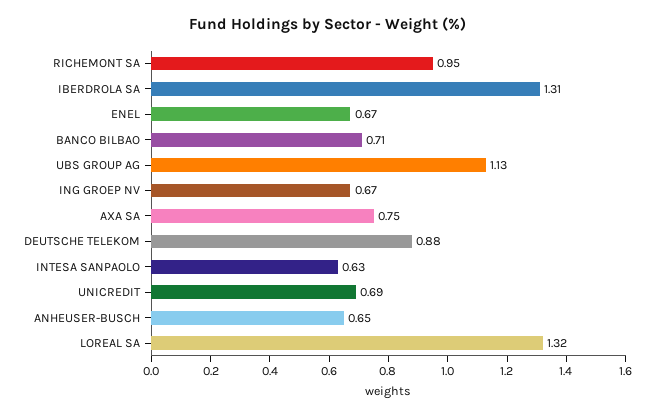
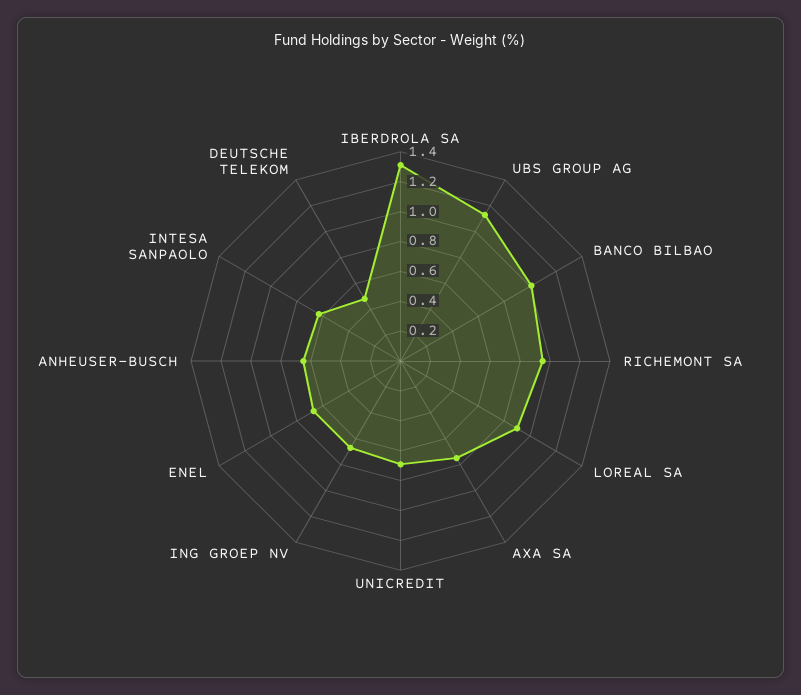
BANCO BILBAO: 0.71 -> 1
DEUTSCHE TELEKOM: 0.88 -> 0.5
LOREAL SA: 1.32 -> 0.9

